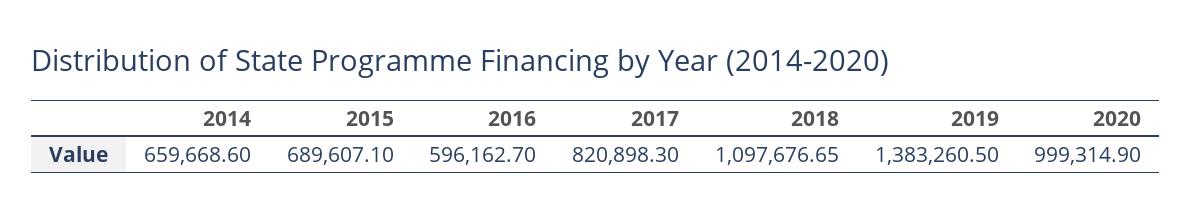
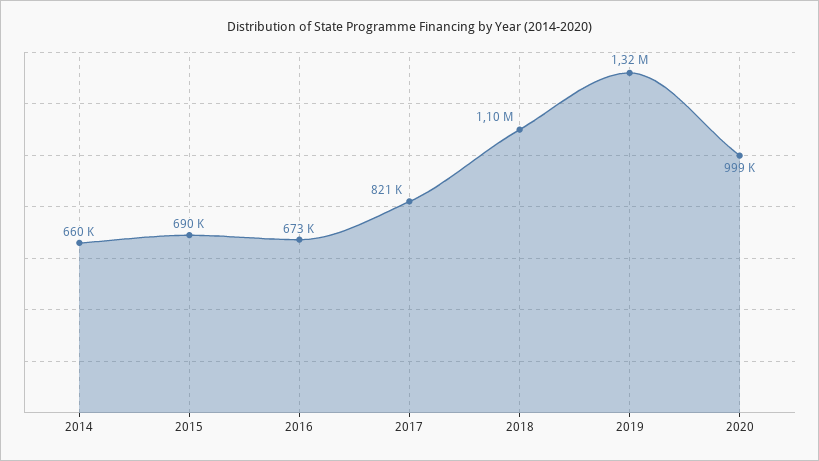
2016: 596162.7 -> 673000
2019: 1383260.5 -> 1320000

